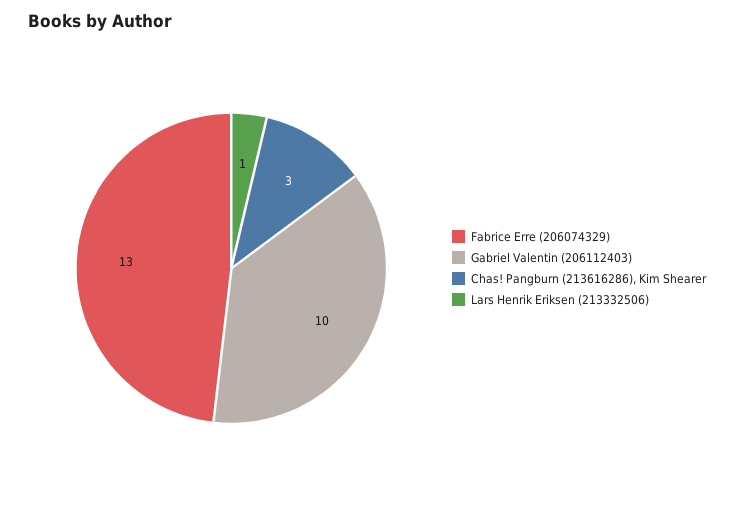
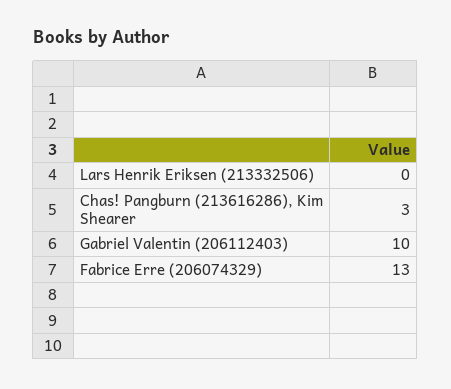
Lars Henrik Eriksen (213332506): 1 -> 0

